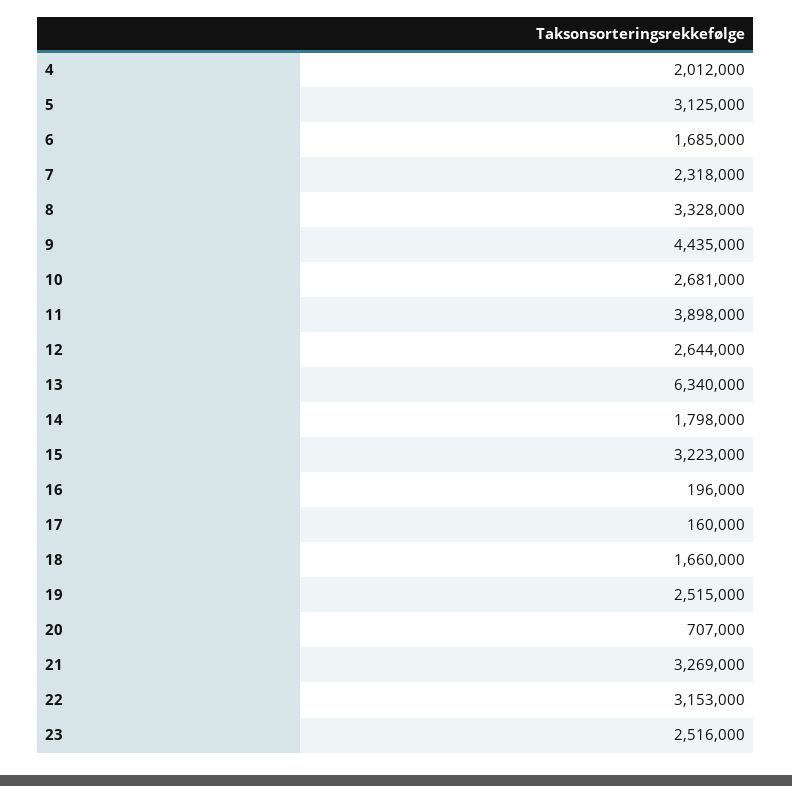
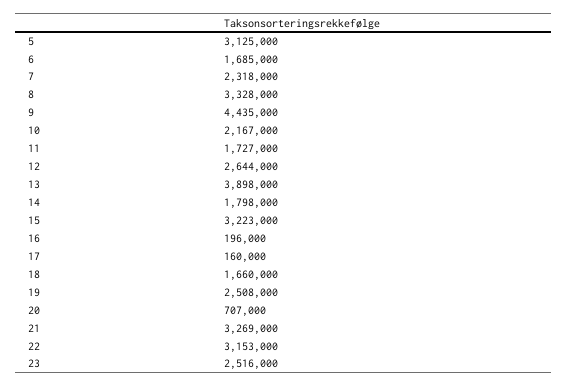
4: 2012000 -> none
10: 2681000 -> 2167000
11: 3898000 -> 1727000
13: 6340000 -> 3898000
19: 2515000 -> 2508000

